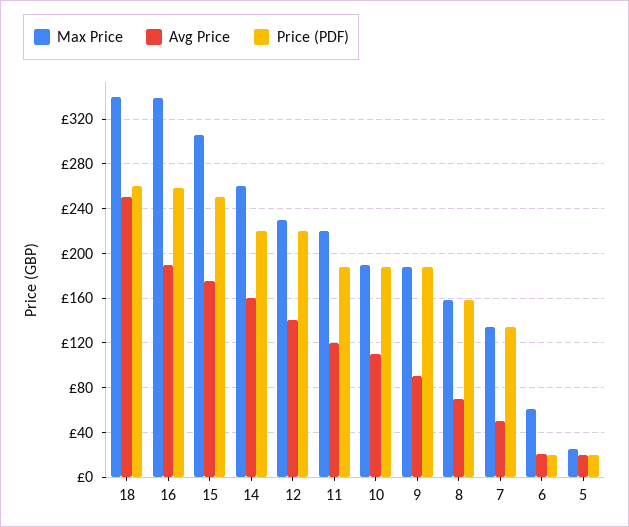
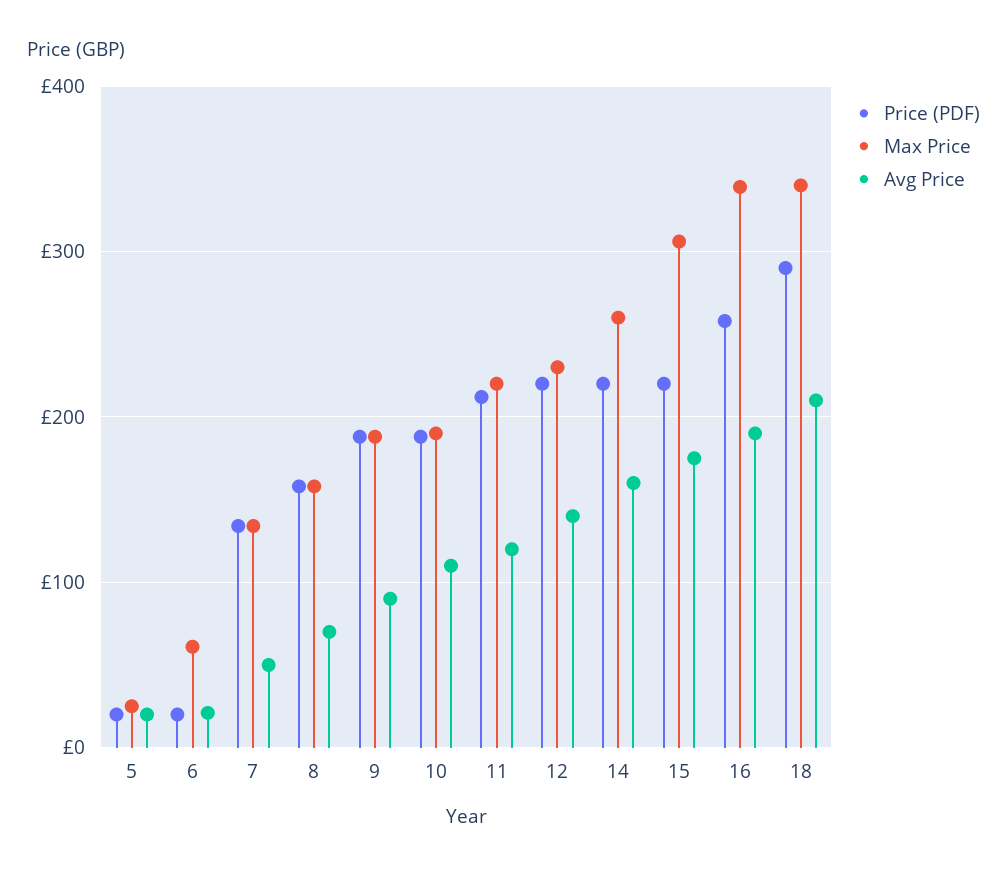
Avg Price, 18: 250 -> 210
Price (PDF), 18: 260 -> 290
Price (PDF), 15: 250 -> 220
Price (PDF), 11: 190 -> 210

